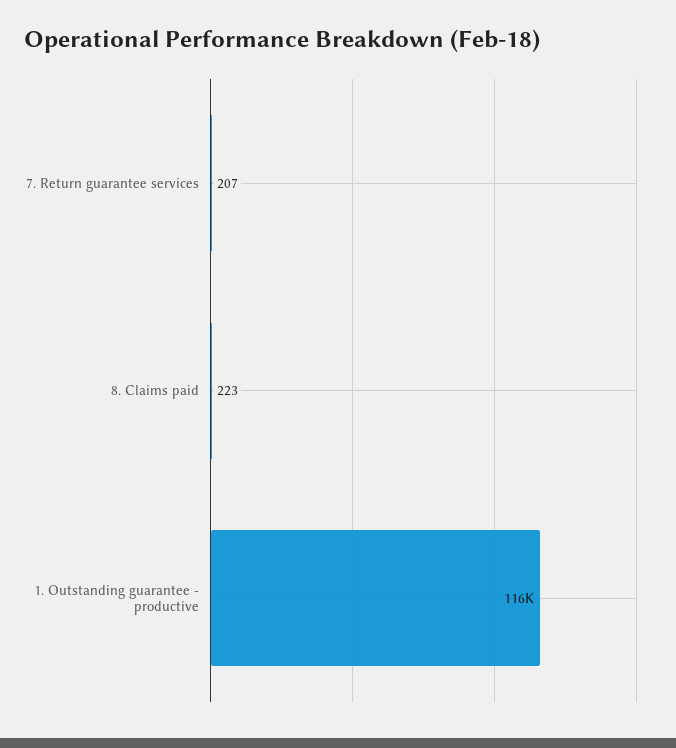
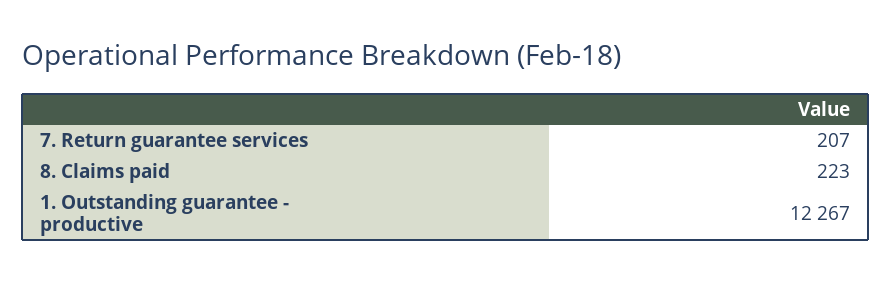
1. Outstanding guarantee - productive: 116000 -> 12267

